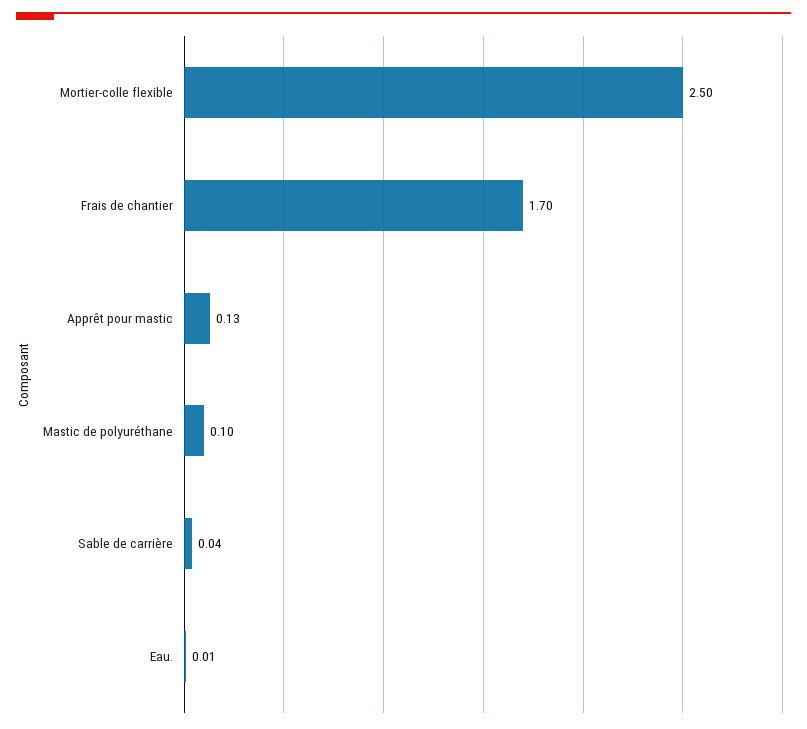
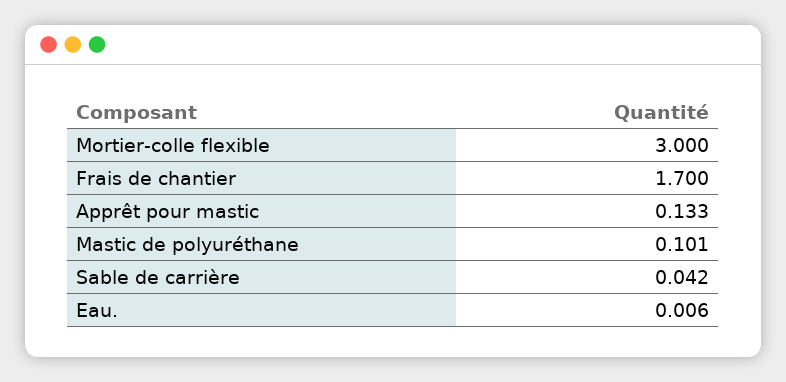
Mortier-colle flexible: 2.5 -> 3

